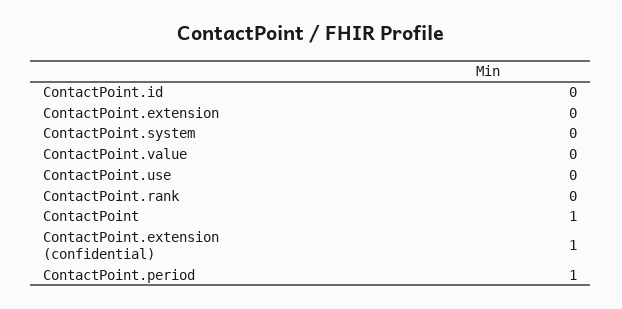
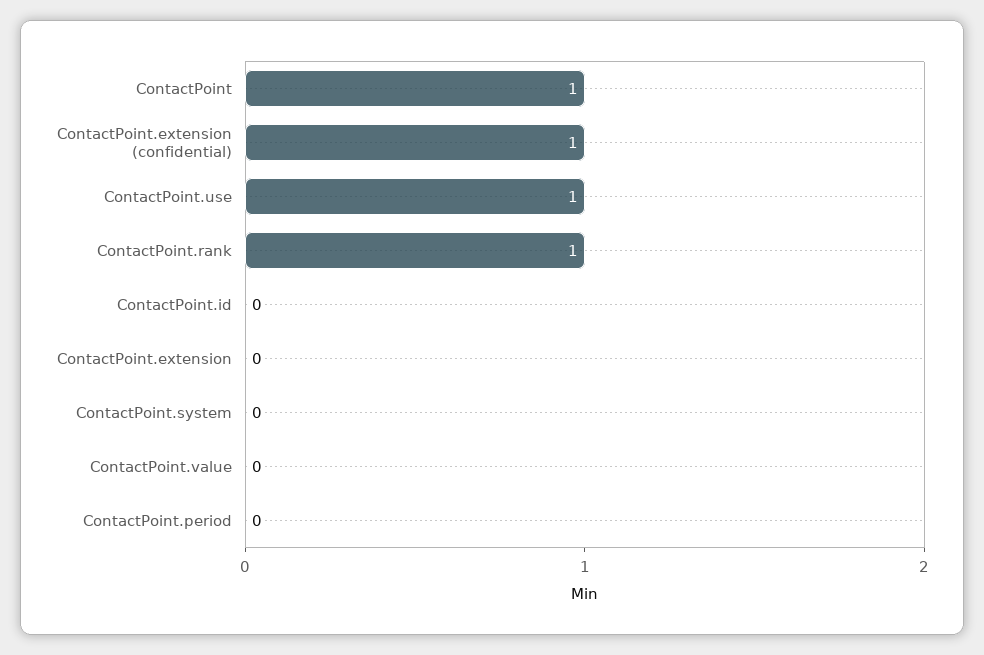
ContactPoint.use: 0 -> 1
ContactPoint.rank: 0 -> 1
ContactPoint.period: 1 -> 0

